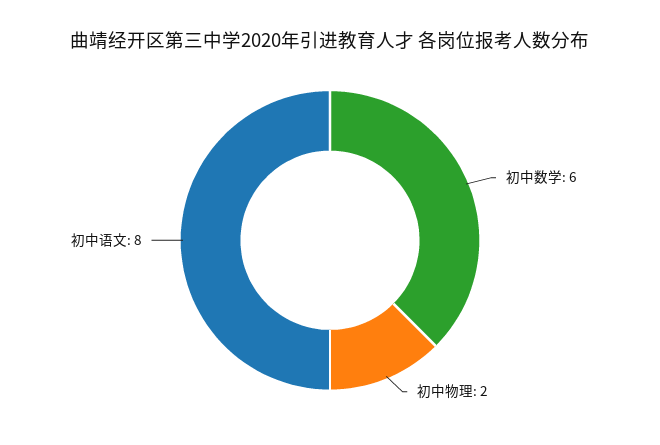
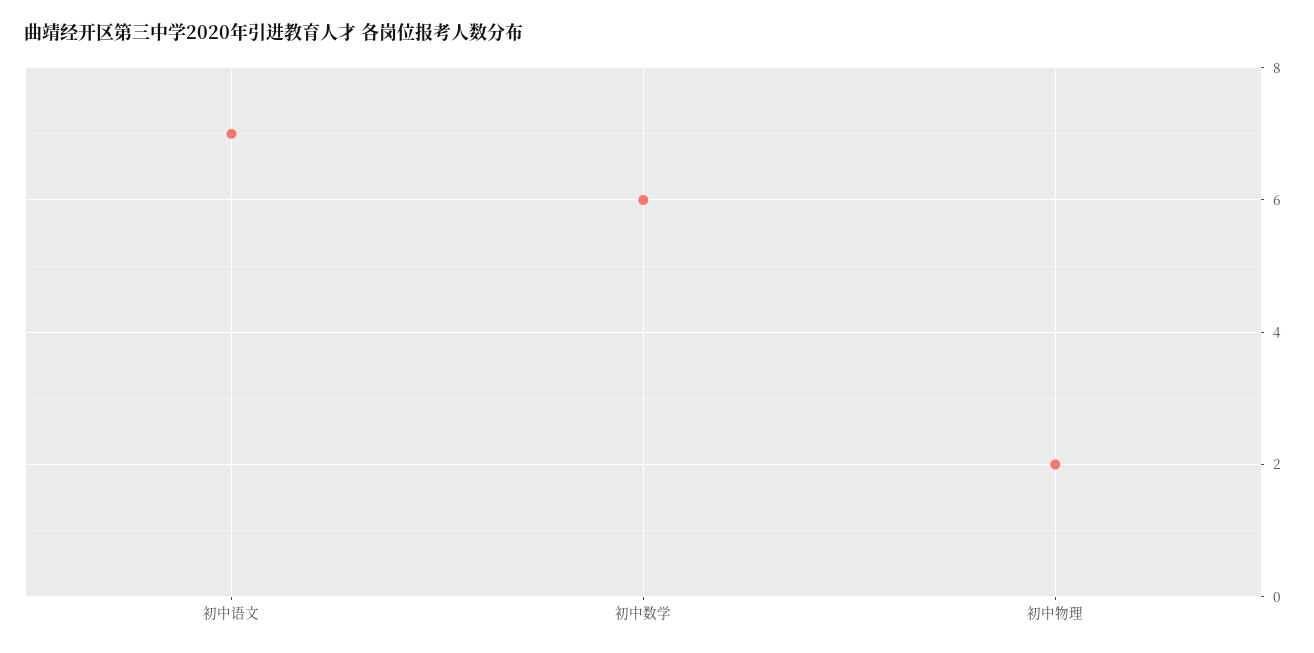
初中语文: 8 -> 7

